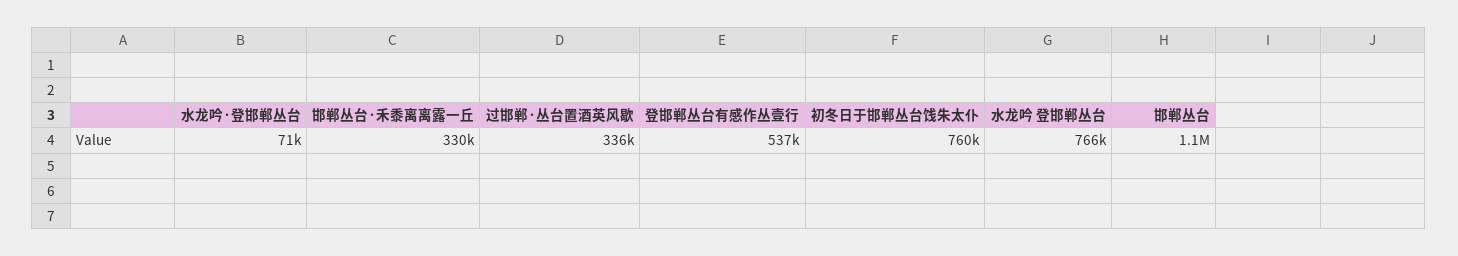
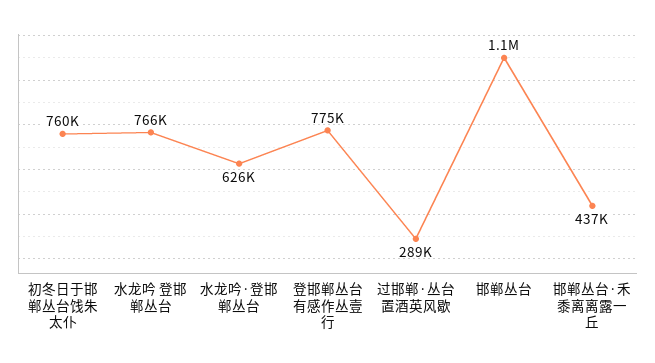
水龙吟·登邯郸丛台: 71000 -> 626000
邯郸丛台·禾黍离离露一丘: 330000 -> 437000
过邯郸·丛台置酒英风歇: 336000 -> 289000
登邯郸丛台有感作丛壹行: 537000 -> 775000

